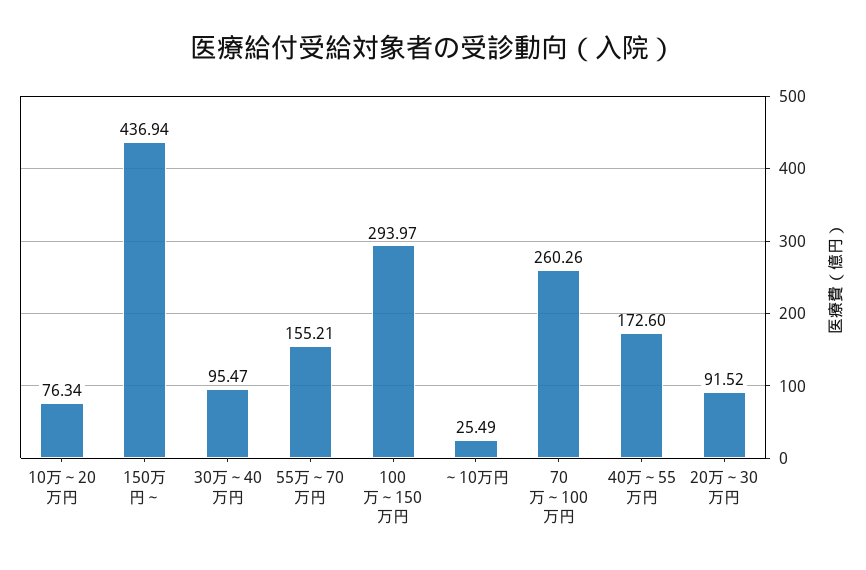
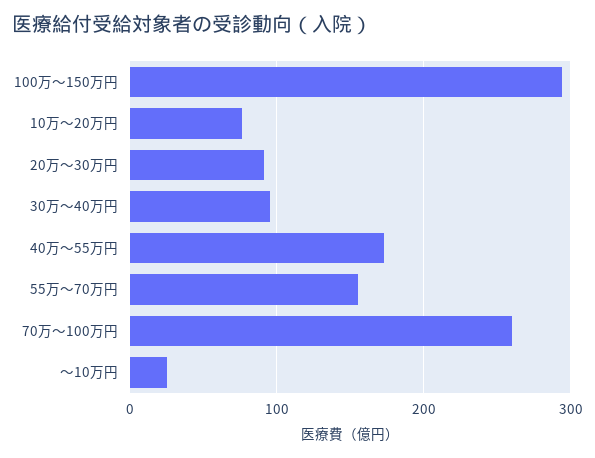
150万円～: 436.94 -> none

